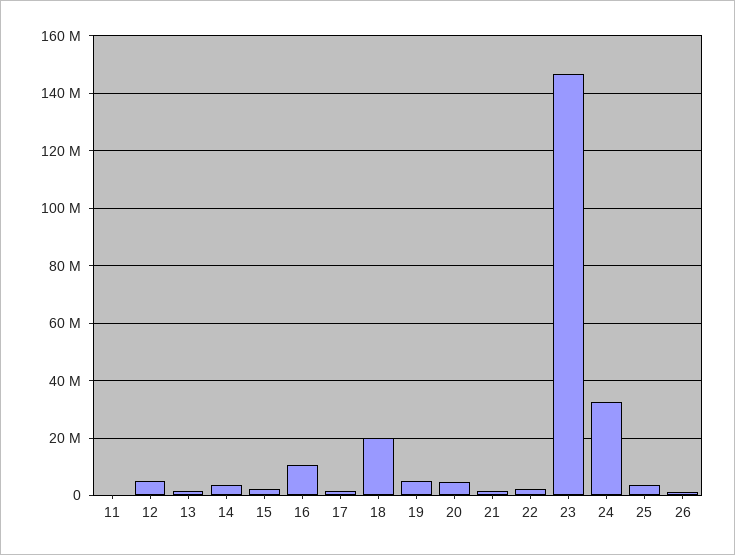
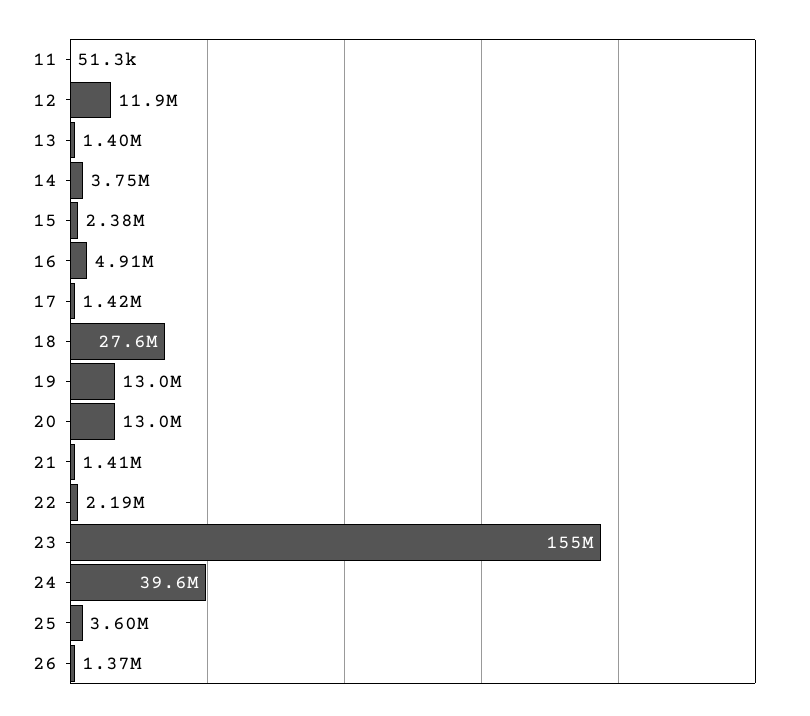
12: 5000000 -> 11900000
16: 10000000 -> 4910000
18: 20000000 -> 27600000
19: 5000000 -> 13000000
20: 5000000 -> 13000000
23: 147500000 -> 155000000
24: 32500000 -> 39600000

